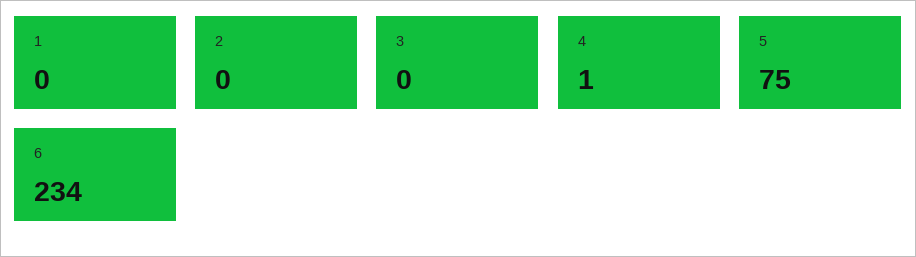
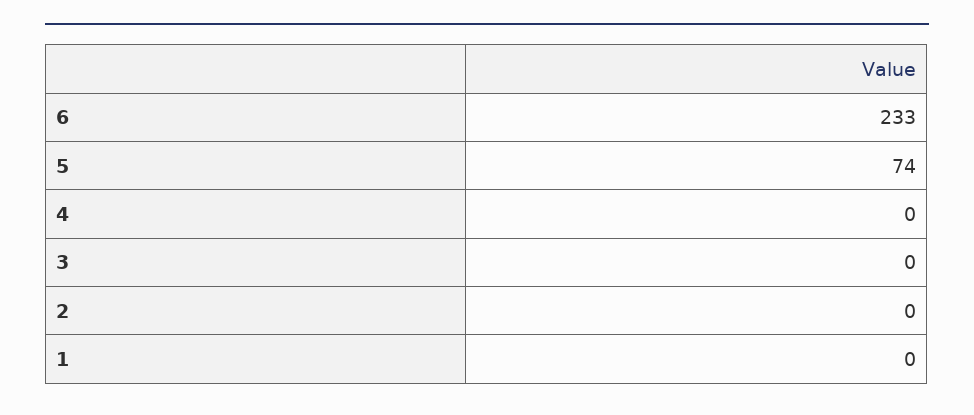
4: 1 -> 0
5: 75 -> 74
6: 234 -> 233

